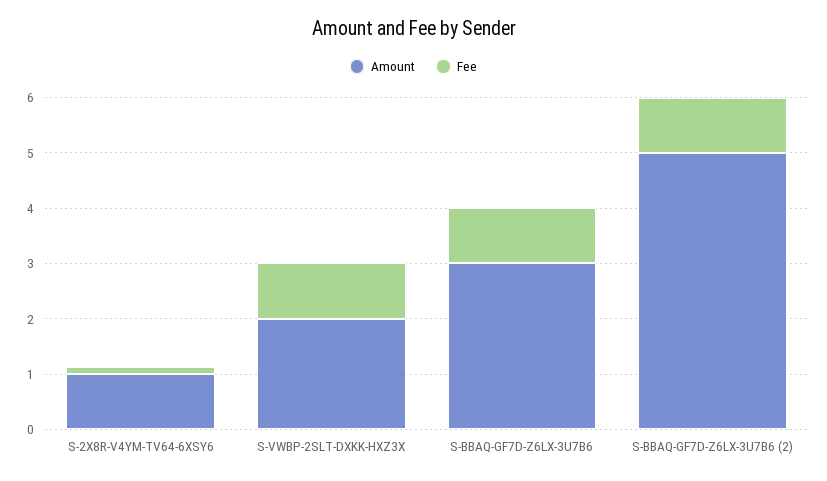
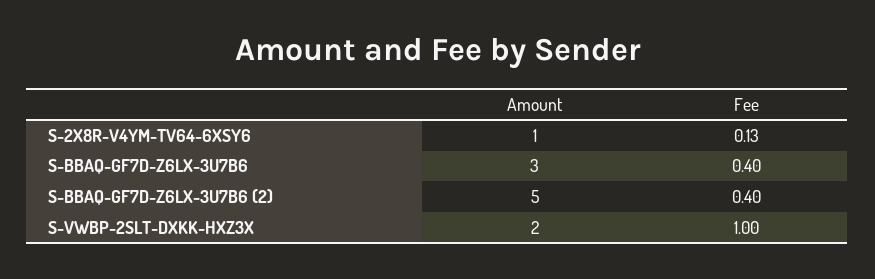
Fee, S-BBAQ-GF7D-Z6LX-3U7B6: 1 -> 0.4
Fee, S-BBAQ-GF7D-Z6LX-3U7B6 (2): 1 -> 0.4

